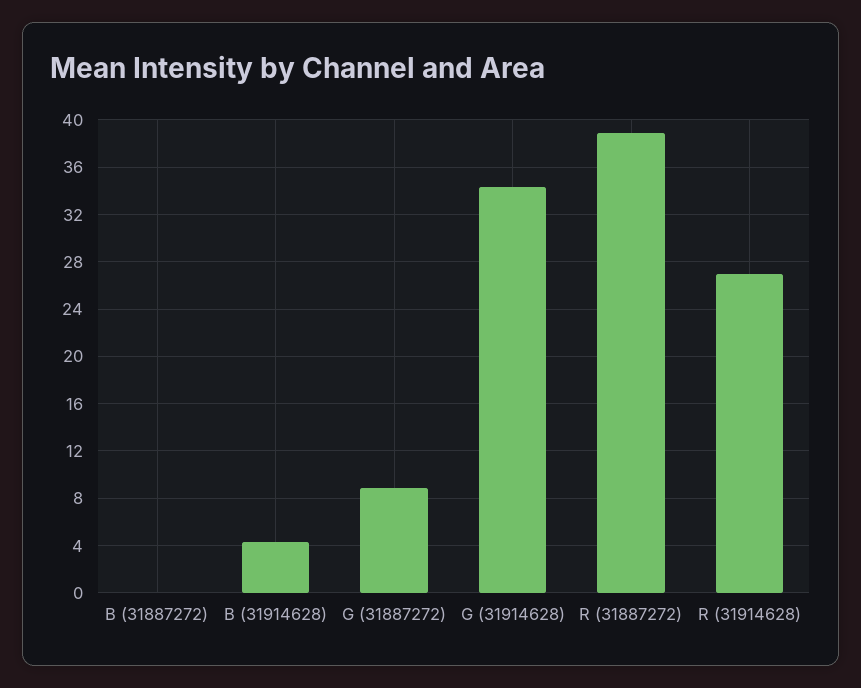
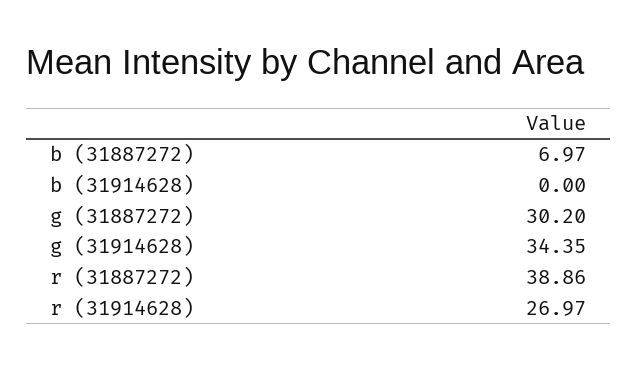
B (31887272): 0 -> 6.97
B (31914628): 4 -> 0
G (31887272): 9 -> 30.2

